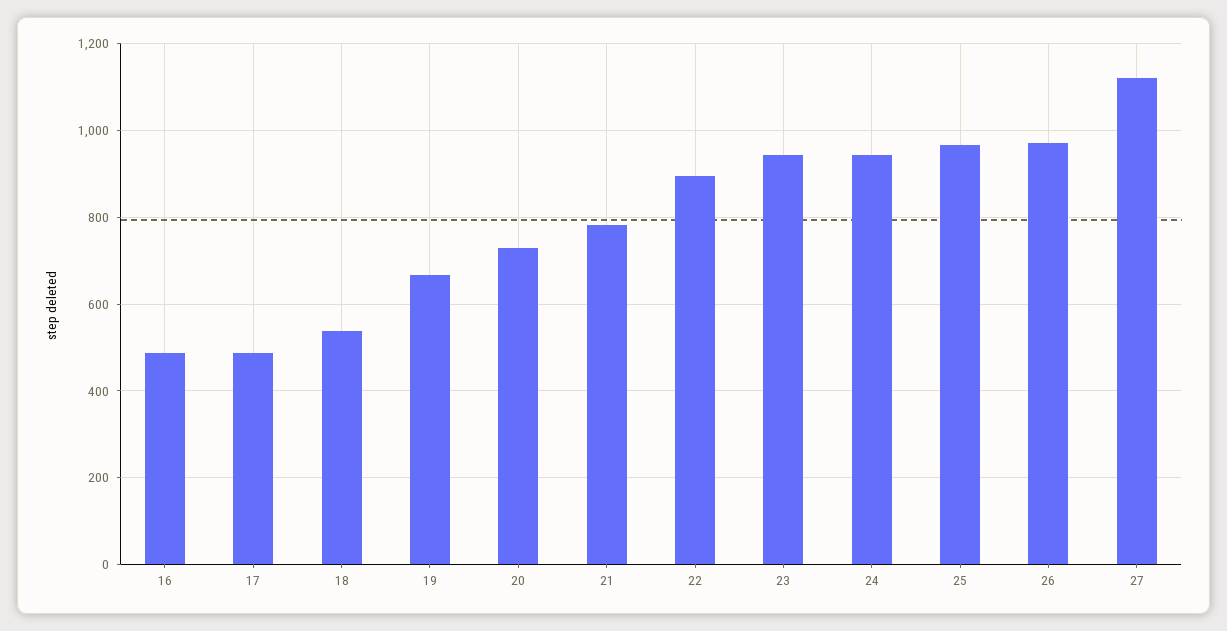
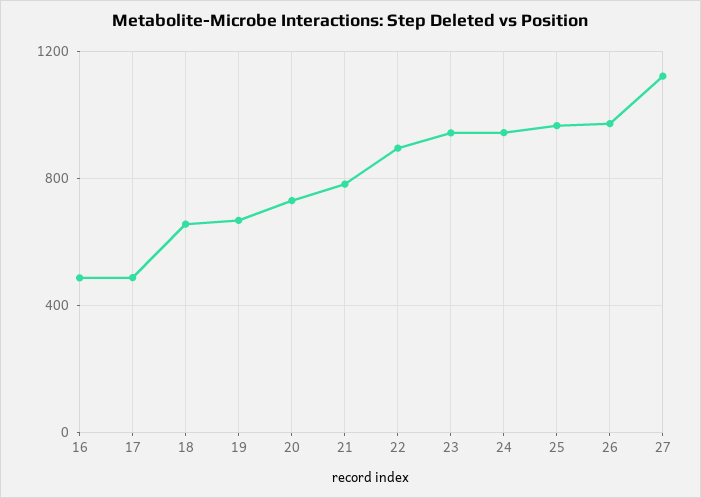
18: 540 -> 650

